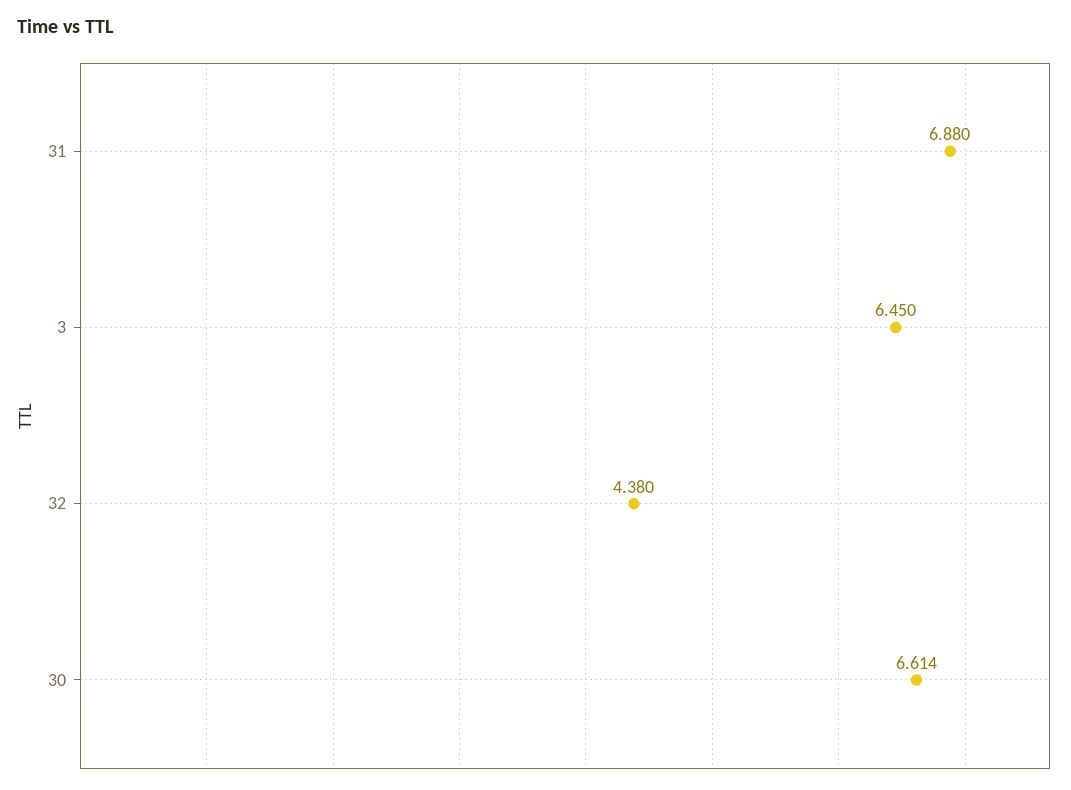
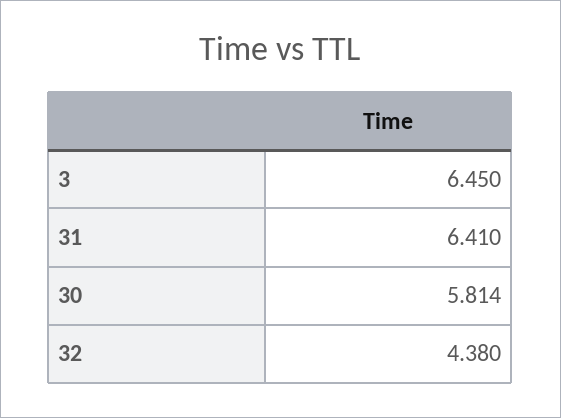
31: 6.88 -> 6.41
30: 6.614 -> 5.814

